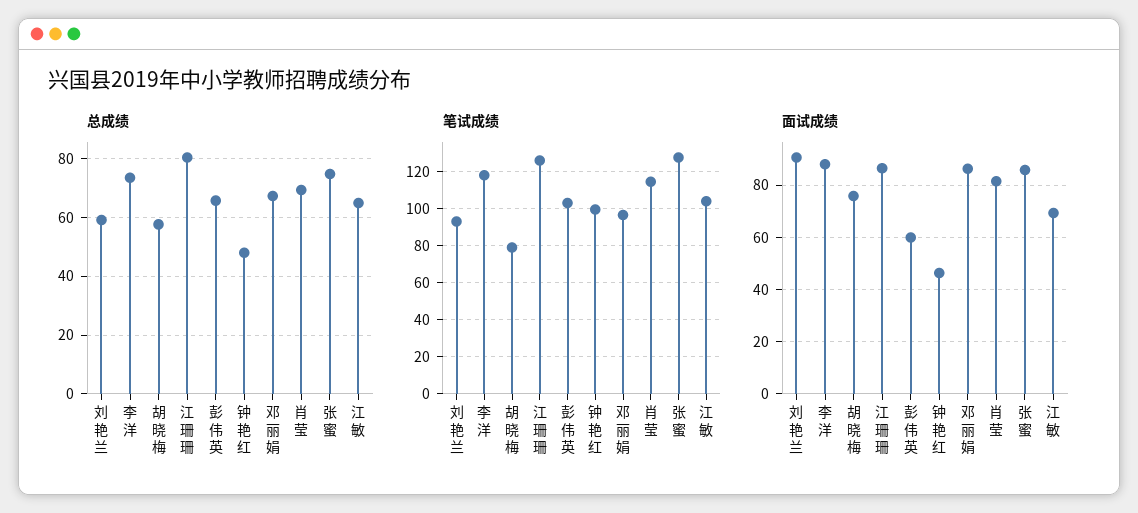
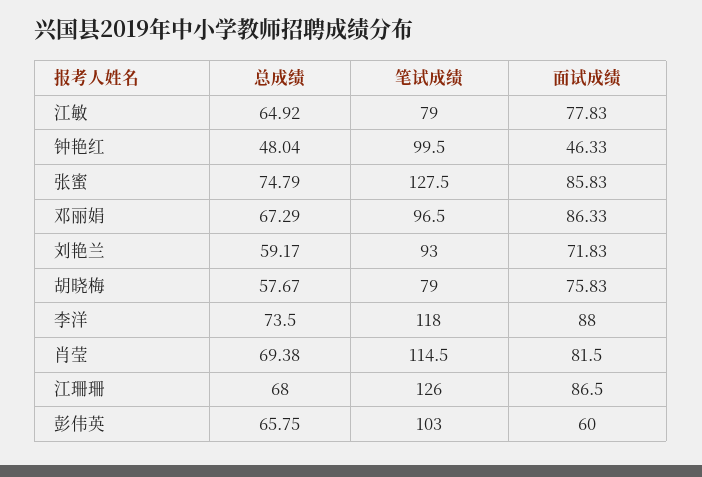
总成绩, 江珊珊: 80 -> 68
笔试成绩, 江敏: 105 -> 79
面试成绩, 刘艳兰: 90 -> 71.83
面试成绩, 江敏: 70 -> 77.83

